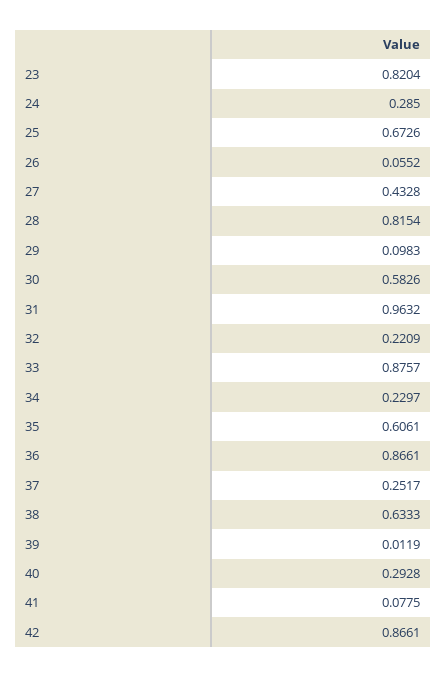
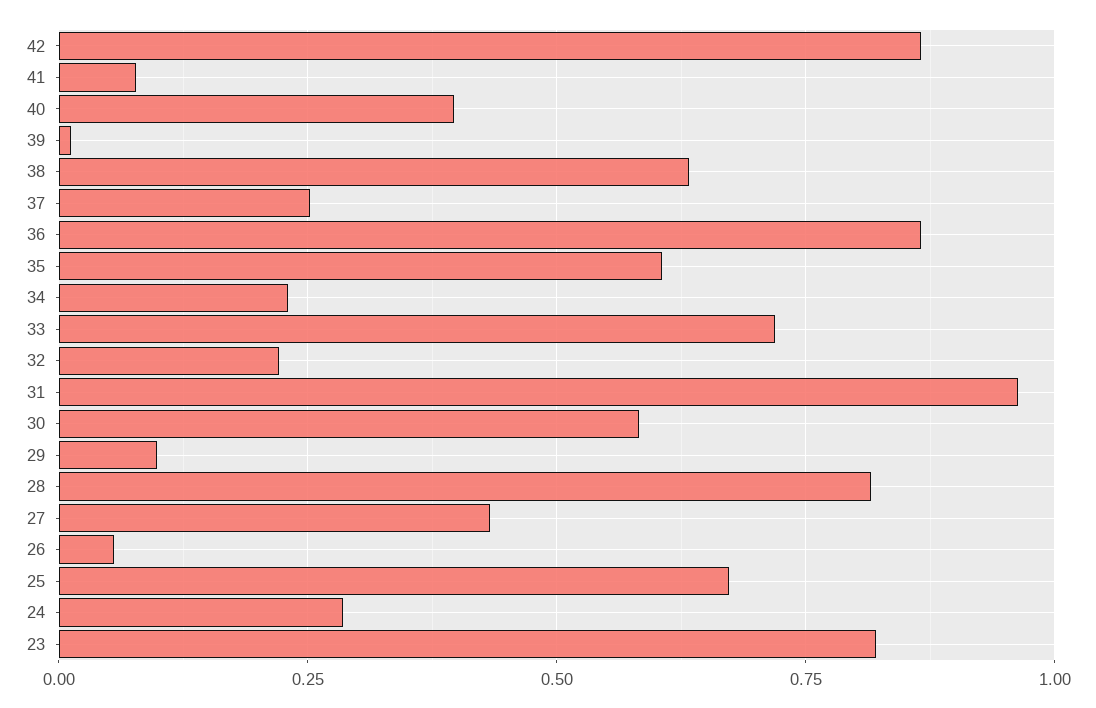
33: 0.8757 -> 0.725
40: 0.2928 -> 0.4

